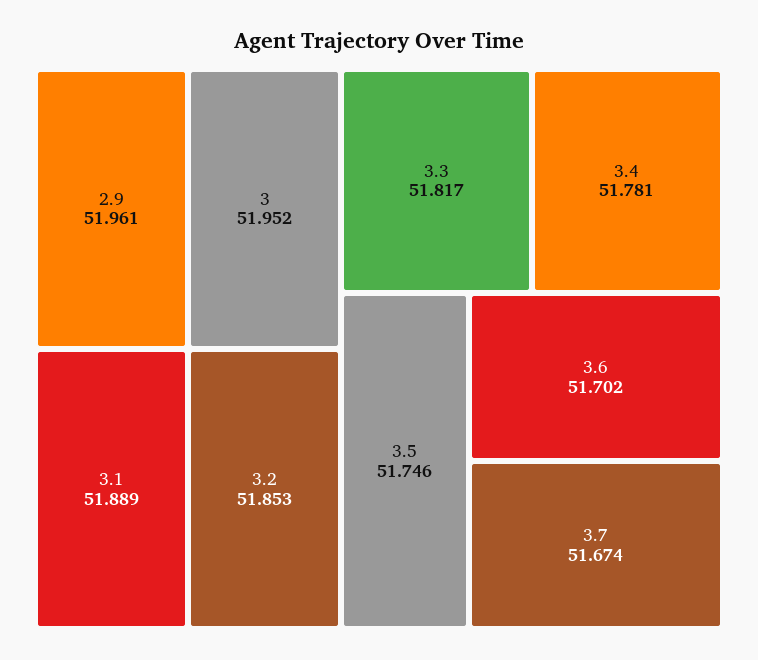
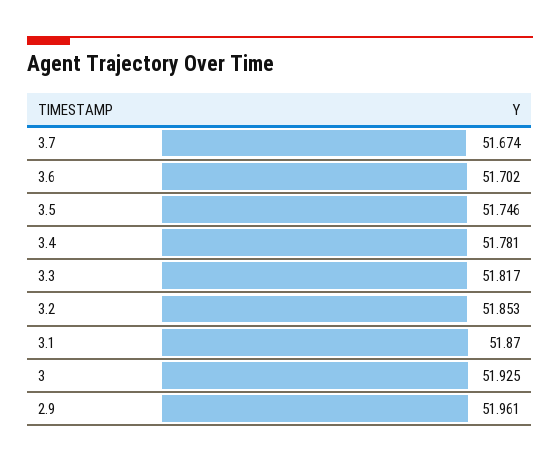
3: 51.952 -> 51.925
3.1: 51.889 -> 51.87

